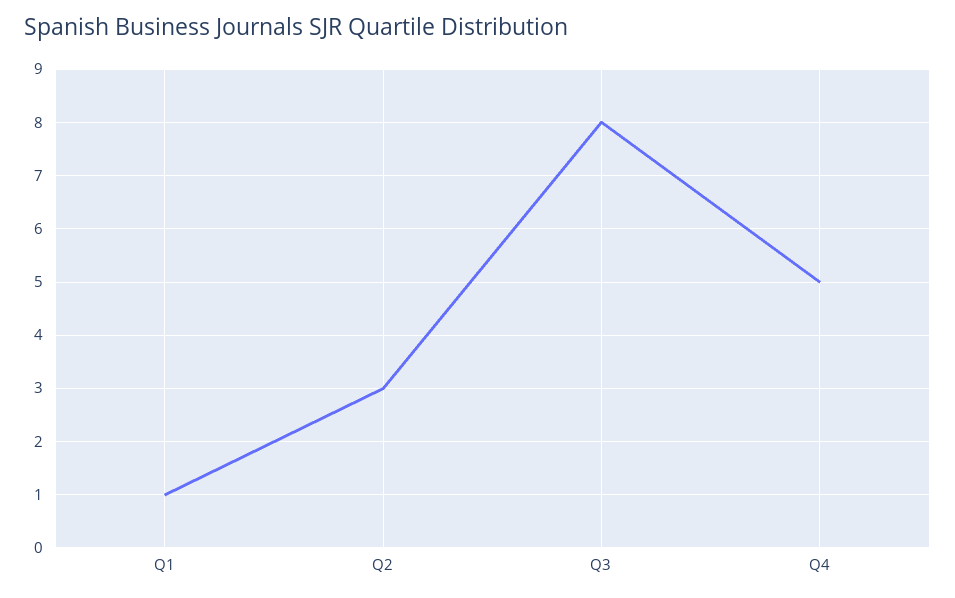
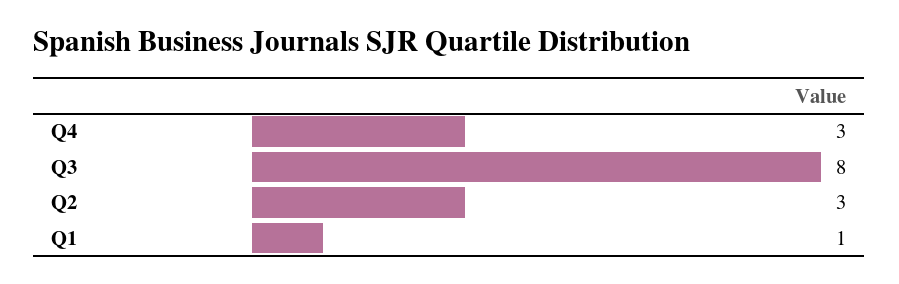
Q4: 5 -> 3

